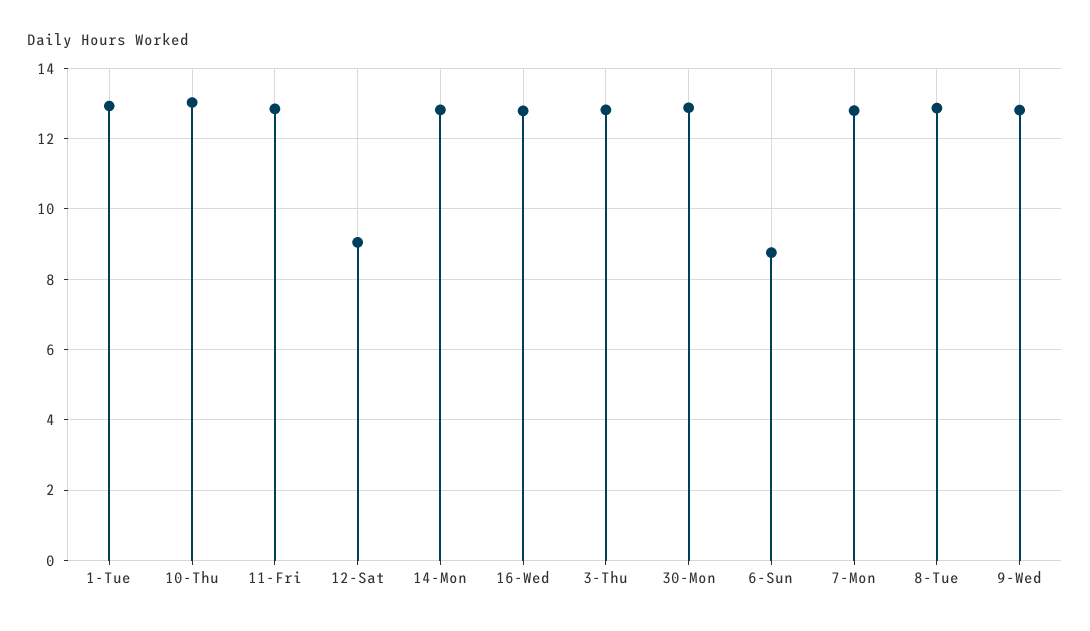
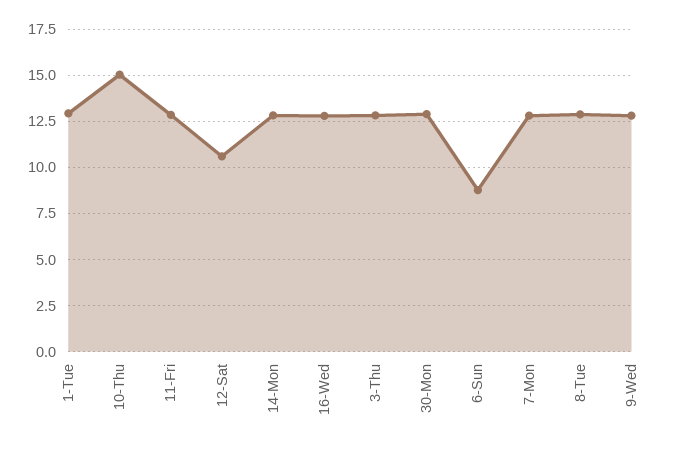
10-Thu: 13 -> 15
12-Sat: 9 -> 10.5

